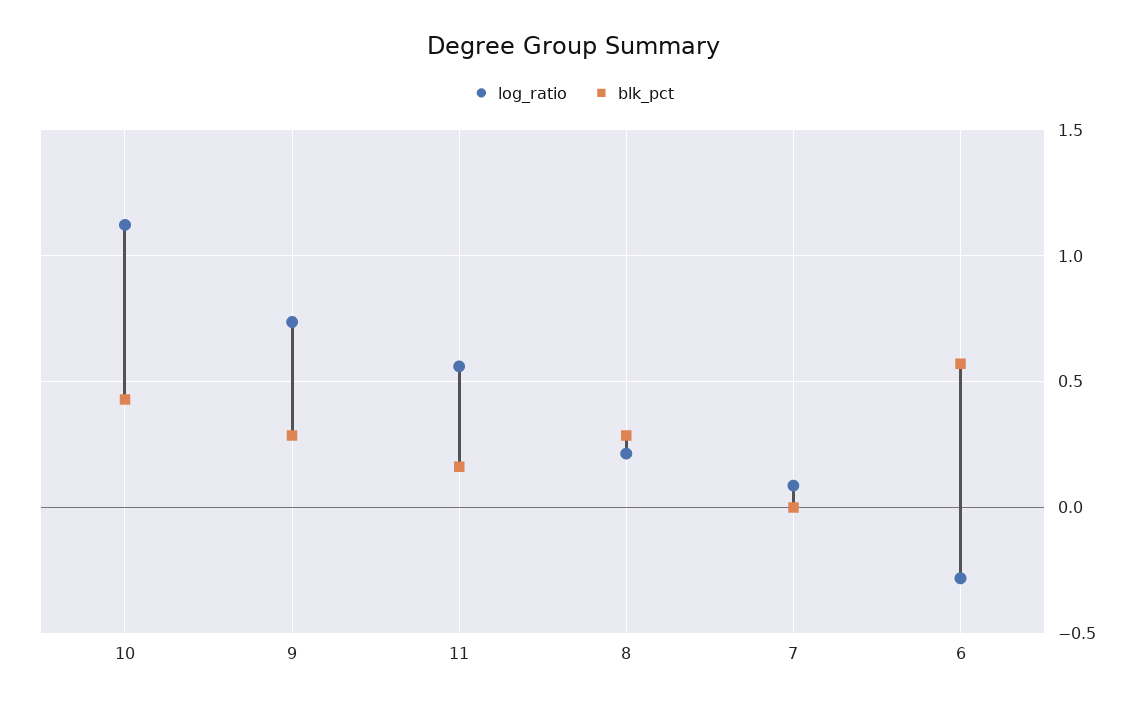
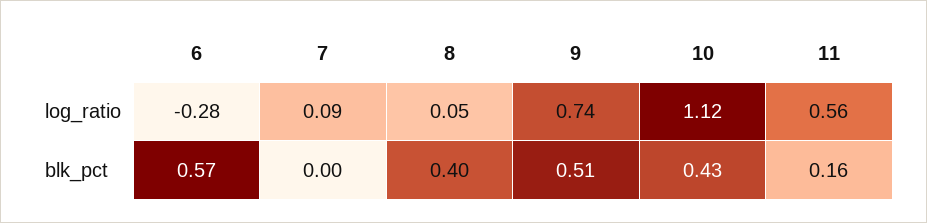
blk_pct, 9: 0.3 -> 0.51
log_ratio, 8: 0.2 -> 0.05
blk_pct, 8: 0.3 -> 0.4

